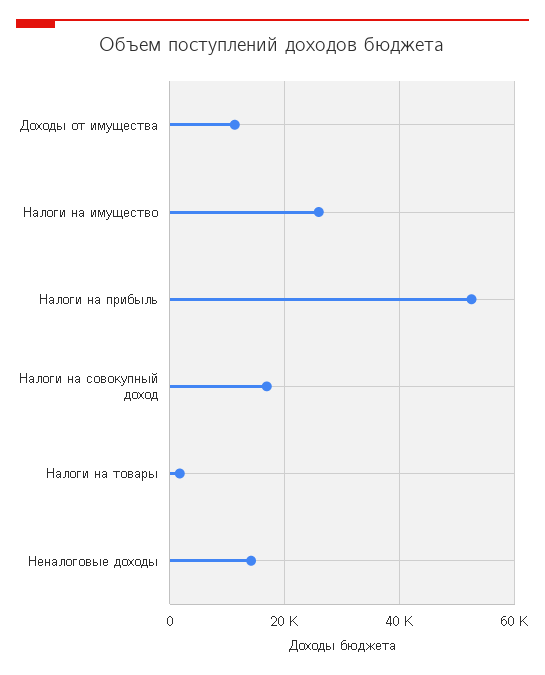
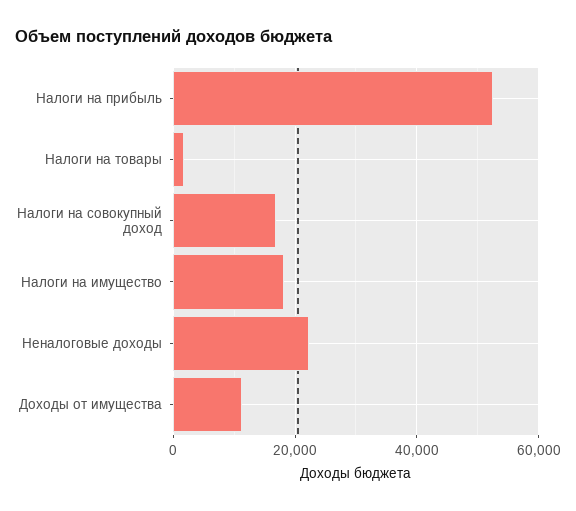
Налоги на имущество: 26000 -> 18000
Неналоговые доходы: 14000 -> 22000

